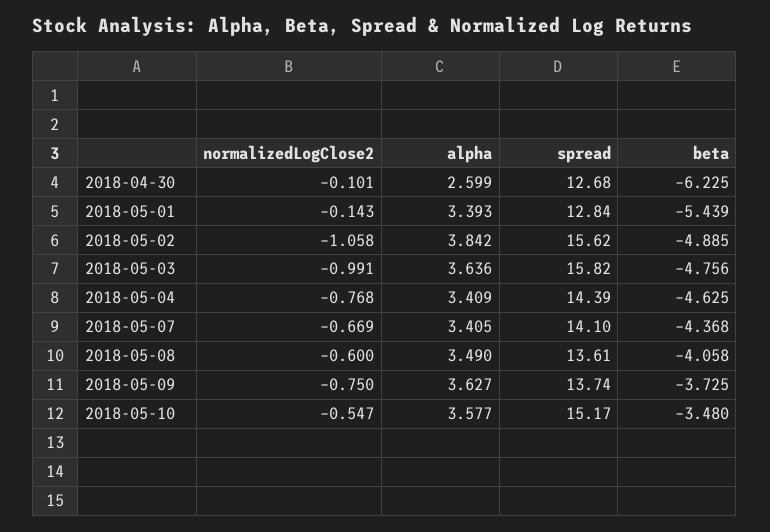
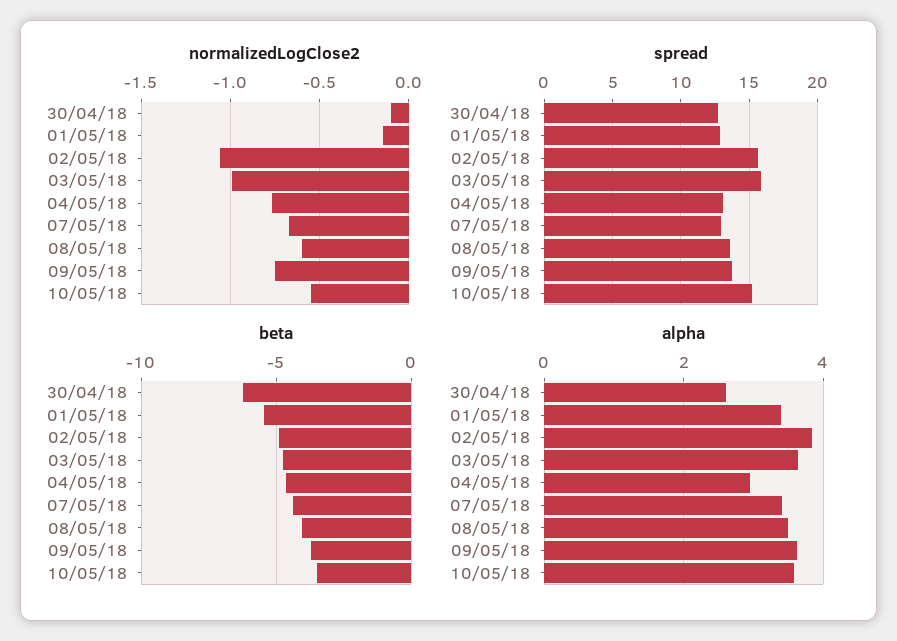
alpha, 2018-05-04: 3.409 -> 3
spread, 2018-05-04: 14.39 -> 13
spread, 2018-05-07: 14.1 -> 13

